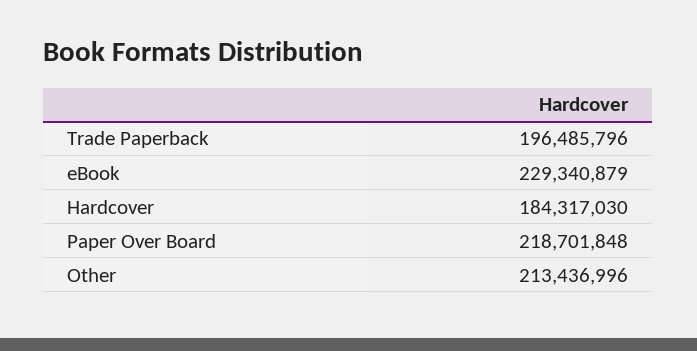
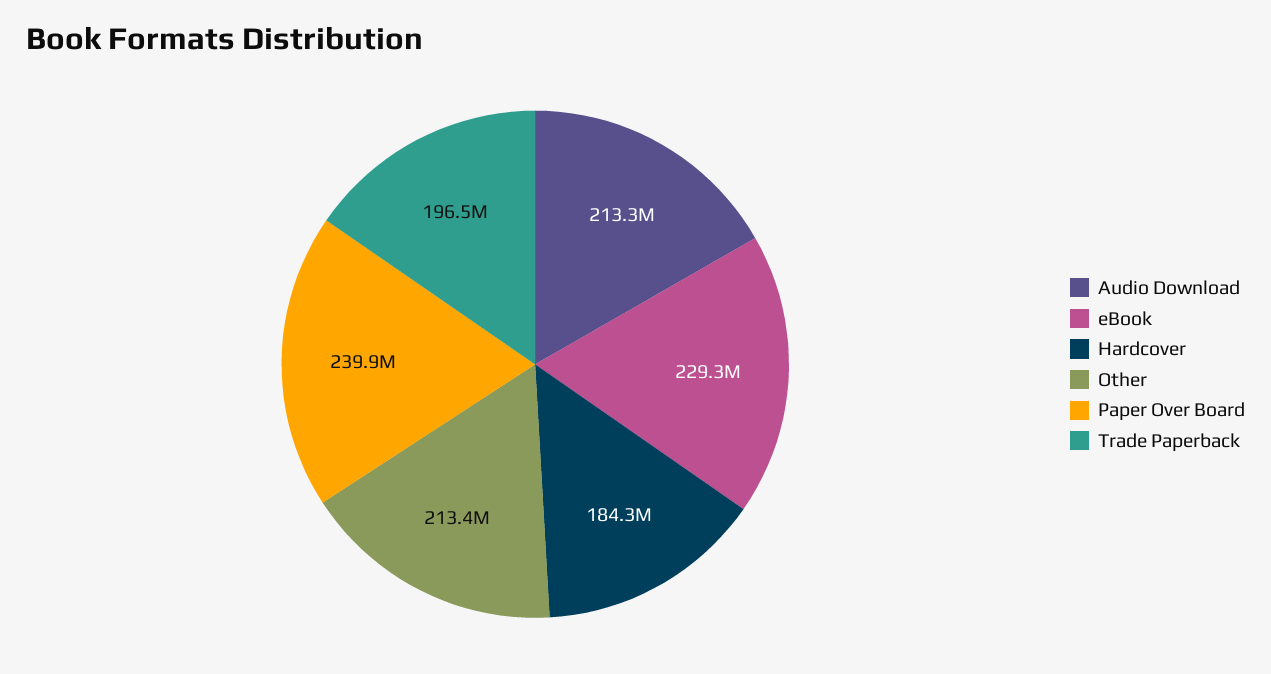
Paper Over Board: 218701848 -> 239900000
Audio Download: none -> 213300000

